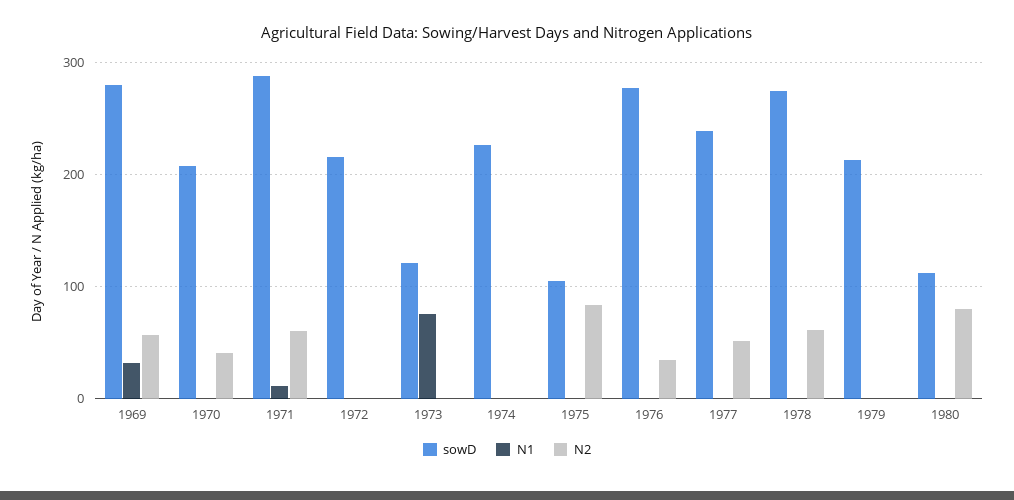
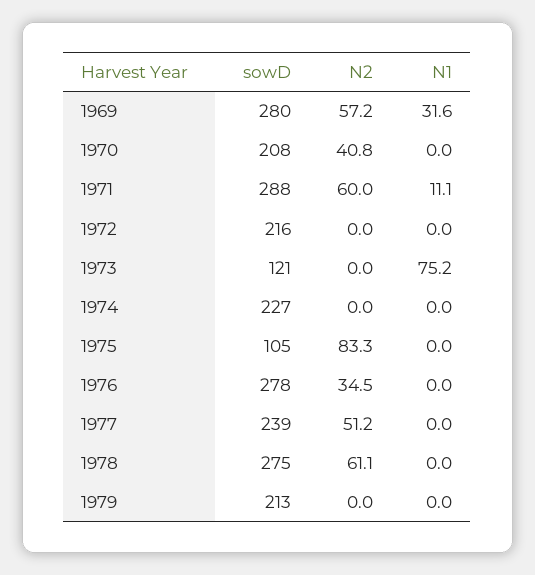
sowD, 1980: 110 -> none
N1, 1980: 0 -> none
N2, 1980: 80 -> none

